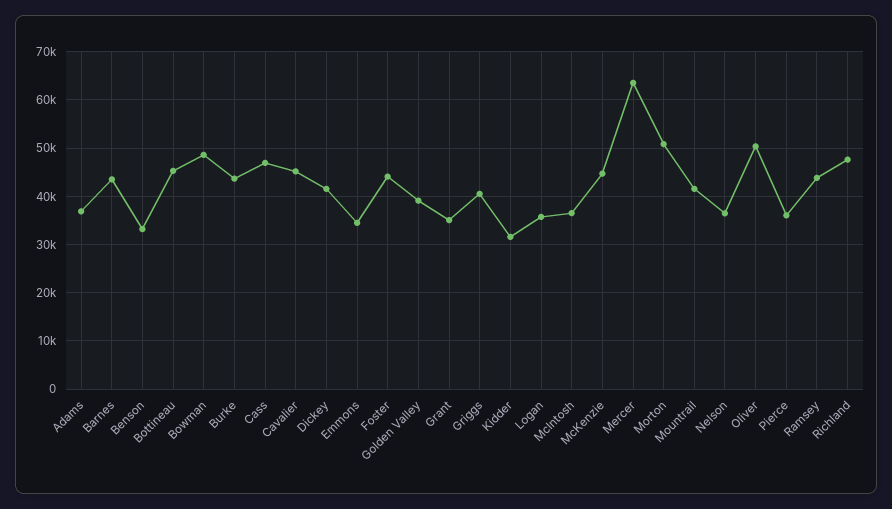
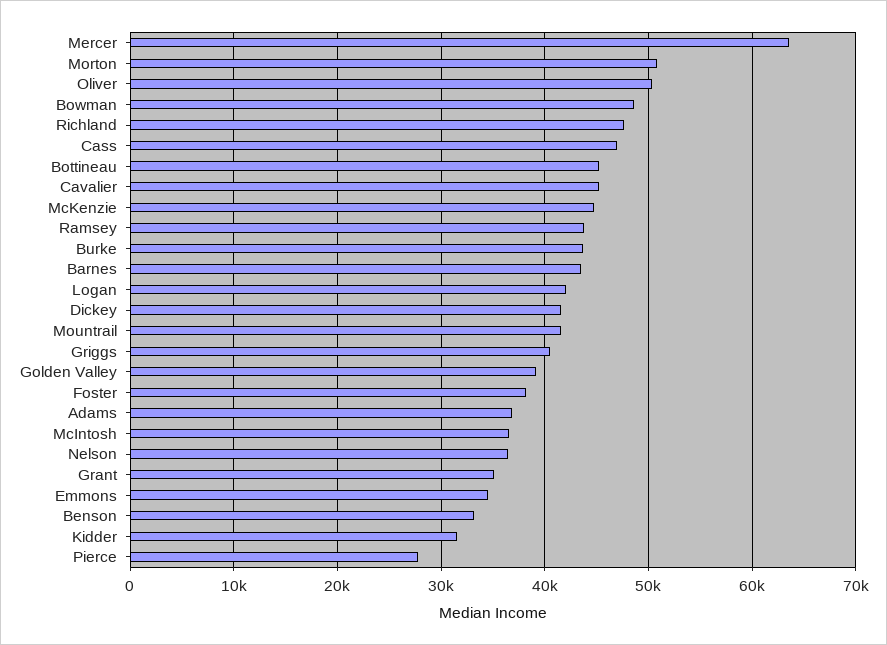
Foster: 44000 -> 38000
Logan: 36000 -> 42000
Pierce: 36000 -> 28000

